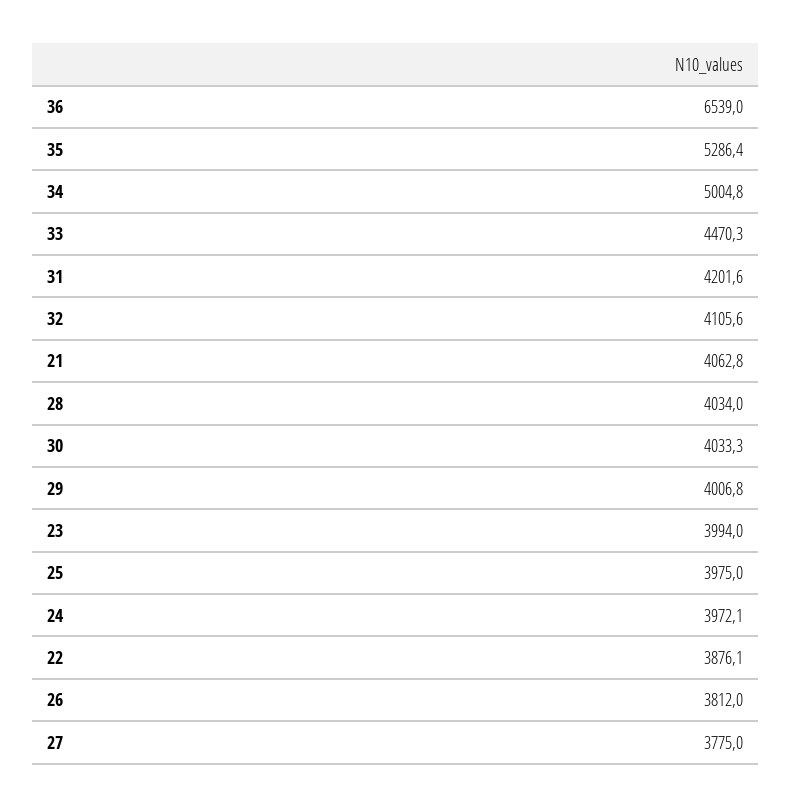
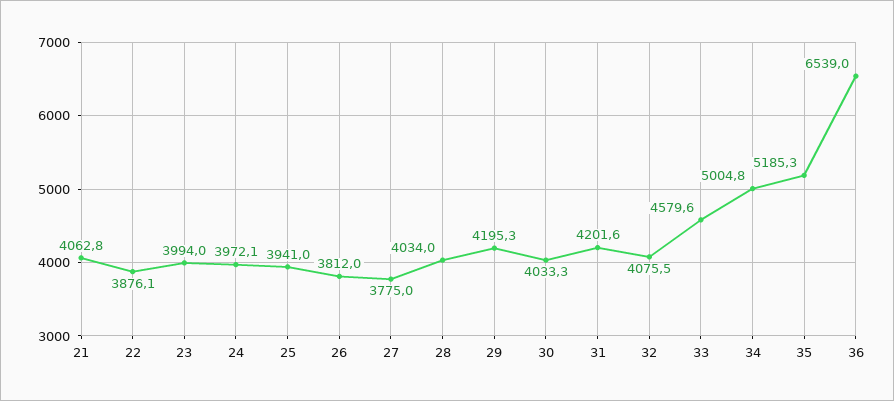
35: 5286.4 -> 5185.3
33: 4470.3 -> 4579.6
32: 4105.6 -> 4075.5
29: 4006.8 -> 4195.3
25: 3975 -> 3941

